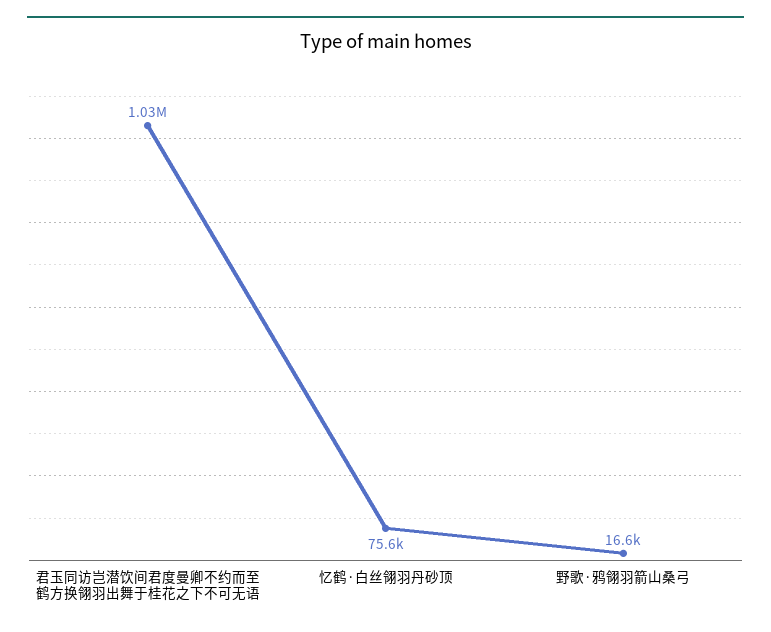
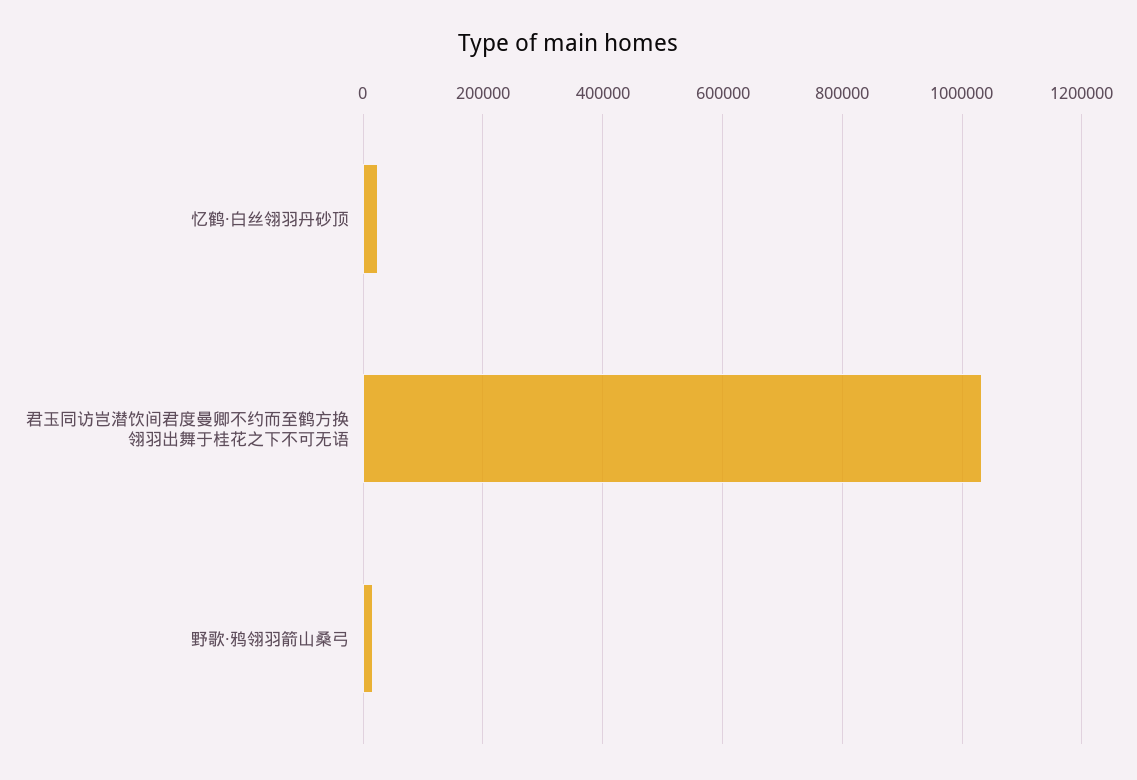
忆鹤·白丝翎羽丹砂顶: 75600 -> 20000

